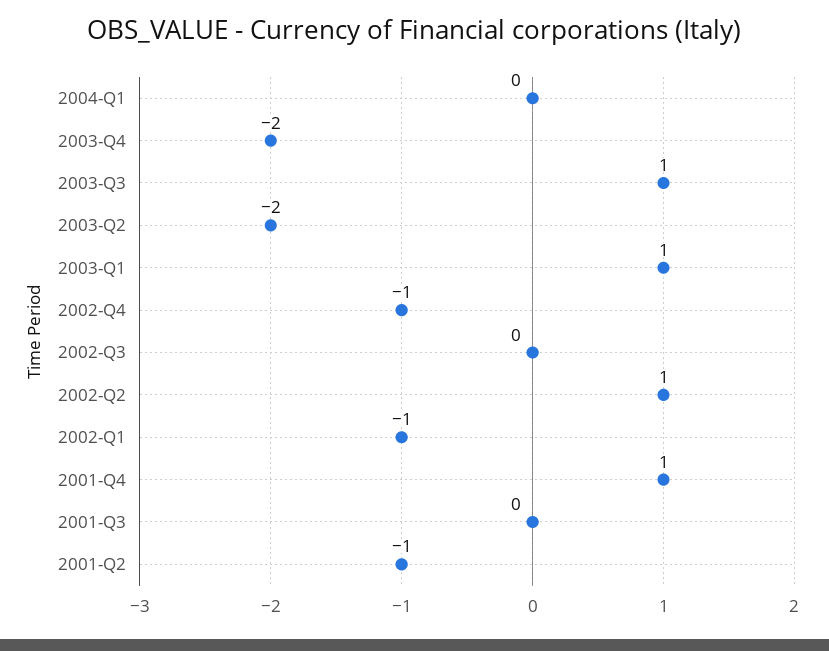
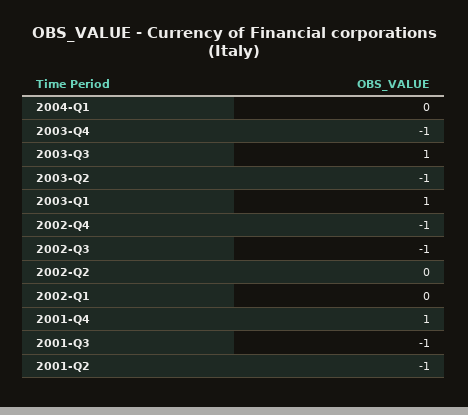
2003-Q4: -2 -> -1
2003-Q2: -2 -> -1
2002-Q3: 0 -> -1
2002-Q2: 1 -> 0
2002-Q1: -1 -> 0
2001-Q3: 0 -> -1

